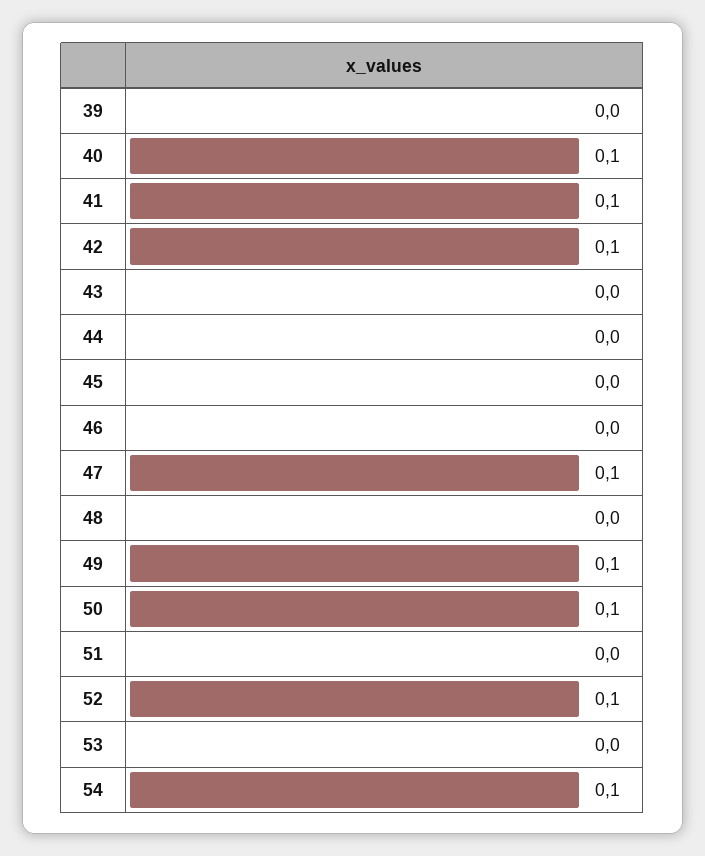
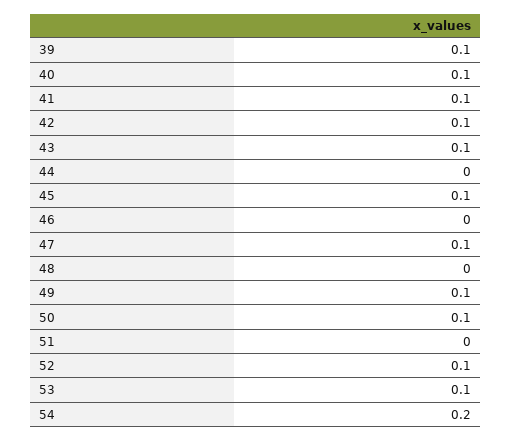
39: 0 -> 0.1
43: 0 -> 0.1
45: 0 -> 0.1
53: 0 -> 0.1
54: 0.1 -> 0.2

